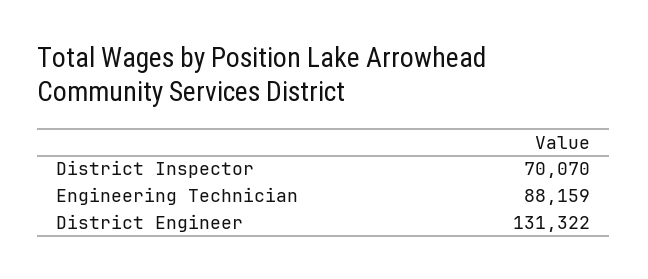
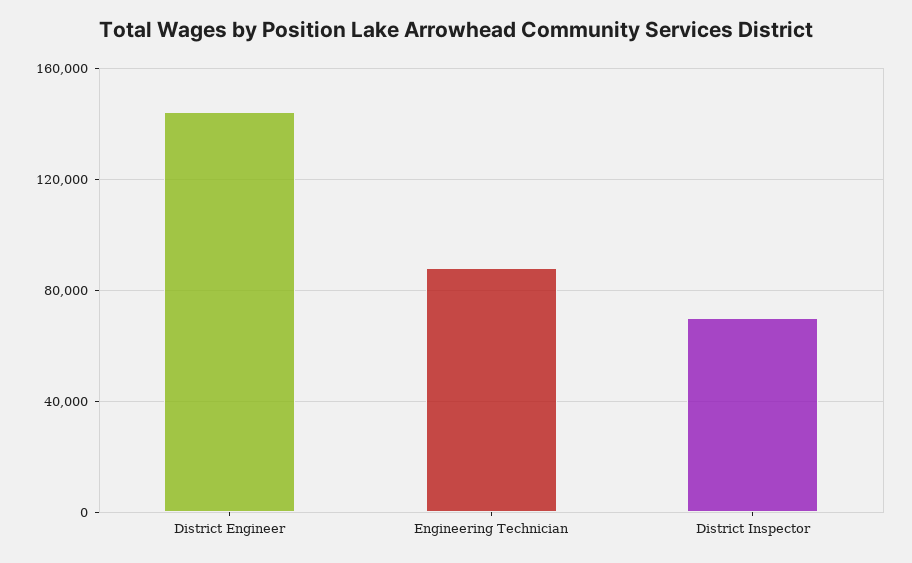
District Engineer: 131322 -> 145000

